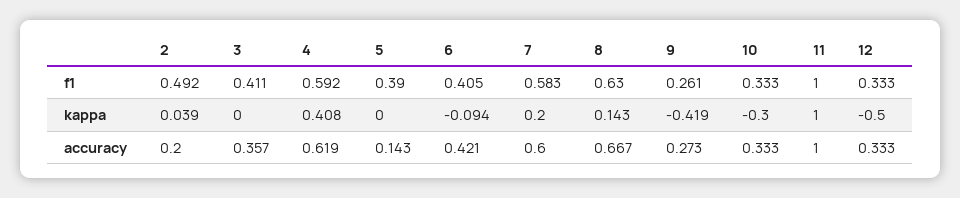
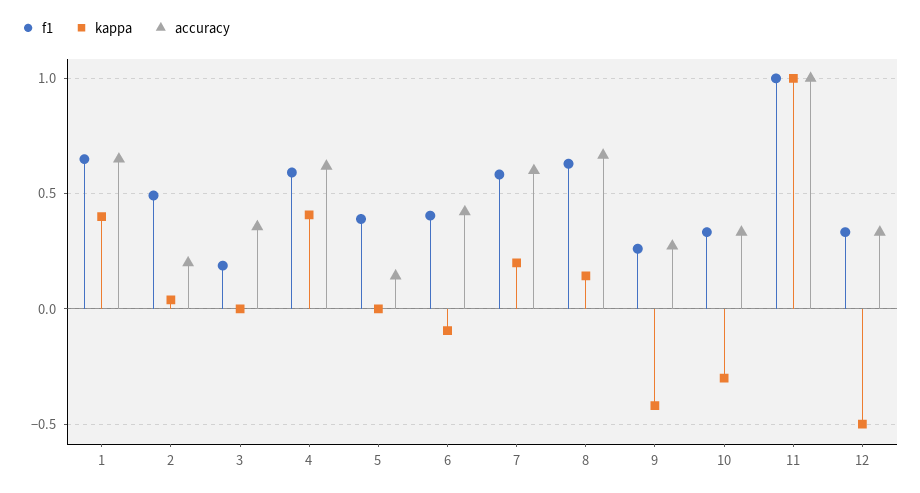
f1, 3: 0.411 -> 0.2
f1, 1: none -> 0.65
kappa, 1: none -> 0.4
accuracy, 1: none -> 0.65

